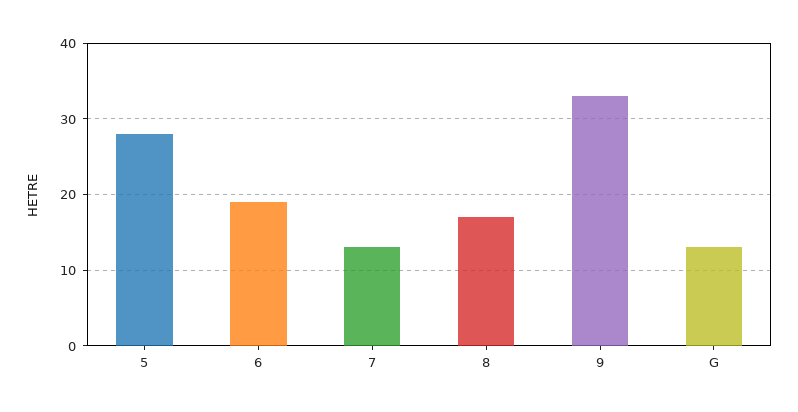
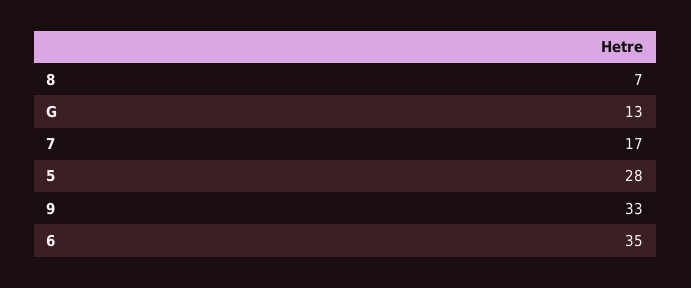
6: 19 -> 35
7: 13 -> 17
8: 17 -> 7

